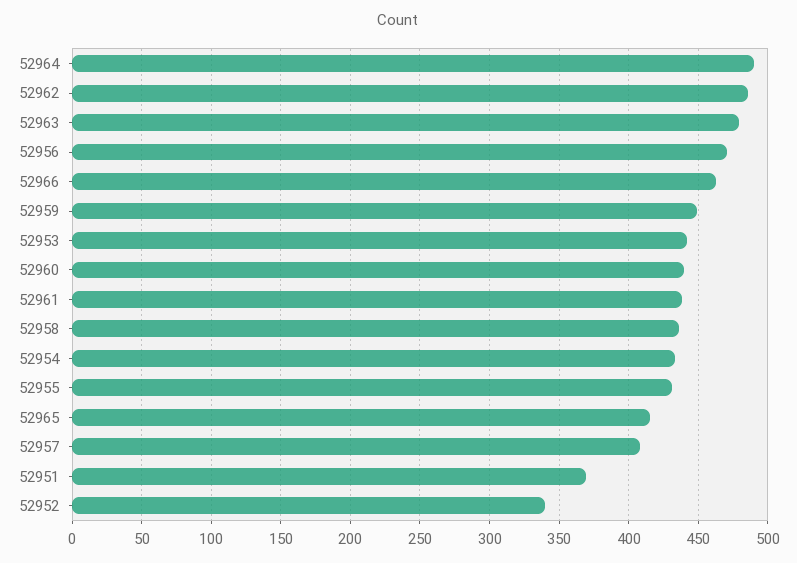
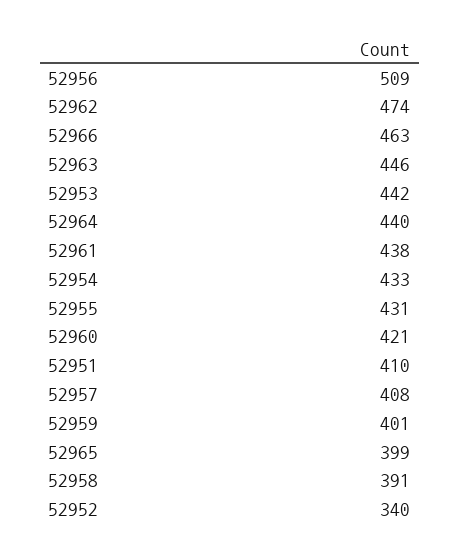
52964: 490 -> 440
52962: 485 -> 474
52963: 480 -> 446
52956: 470 -> 509
52959: 450 -> 401
52960: 440 -> 421
52958: 435 -> 391
52965: 415 -> 399
52951: 370 -> 410

